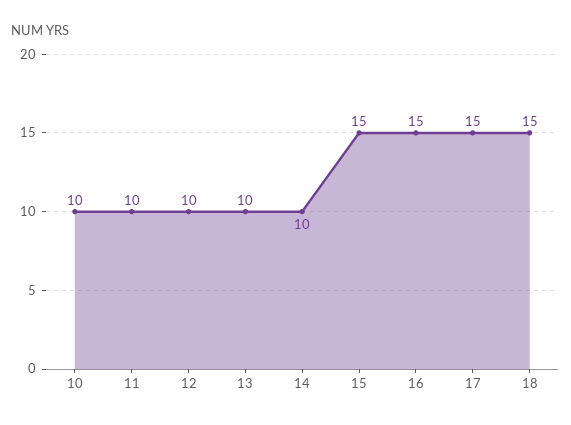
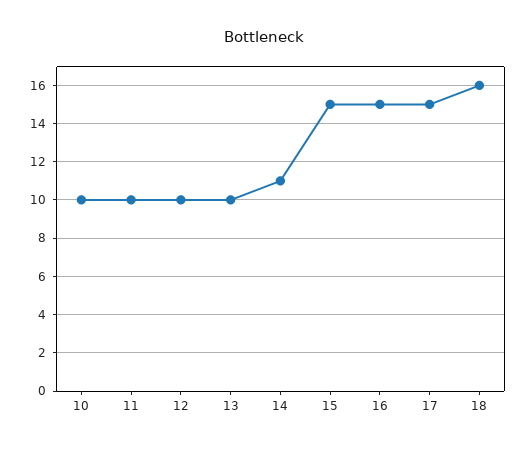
14: 10 -> 11
18: 15 -> 16

